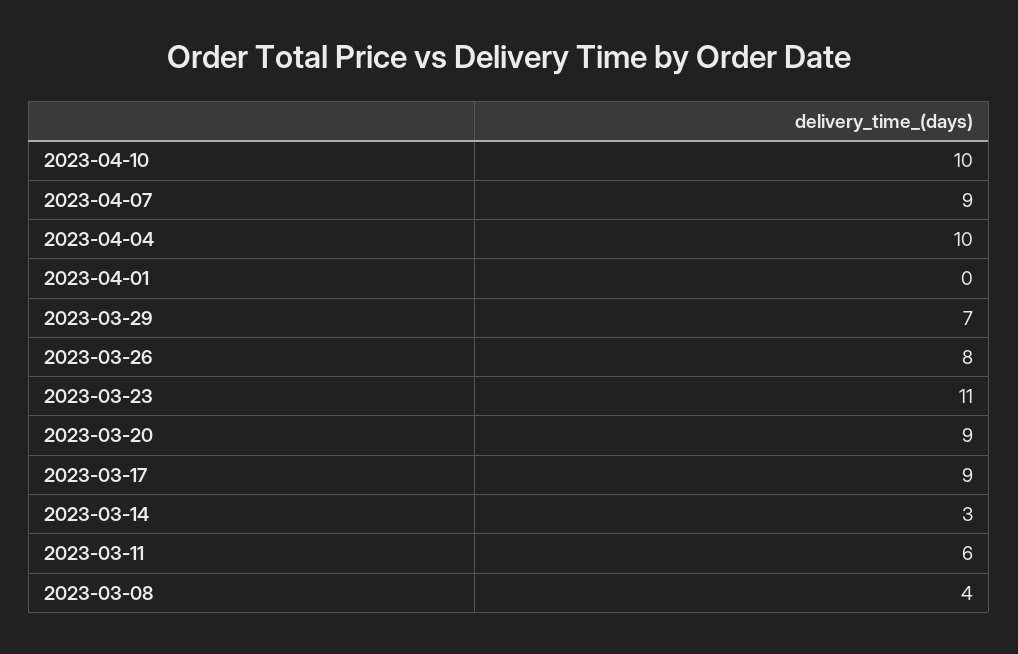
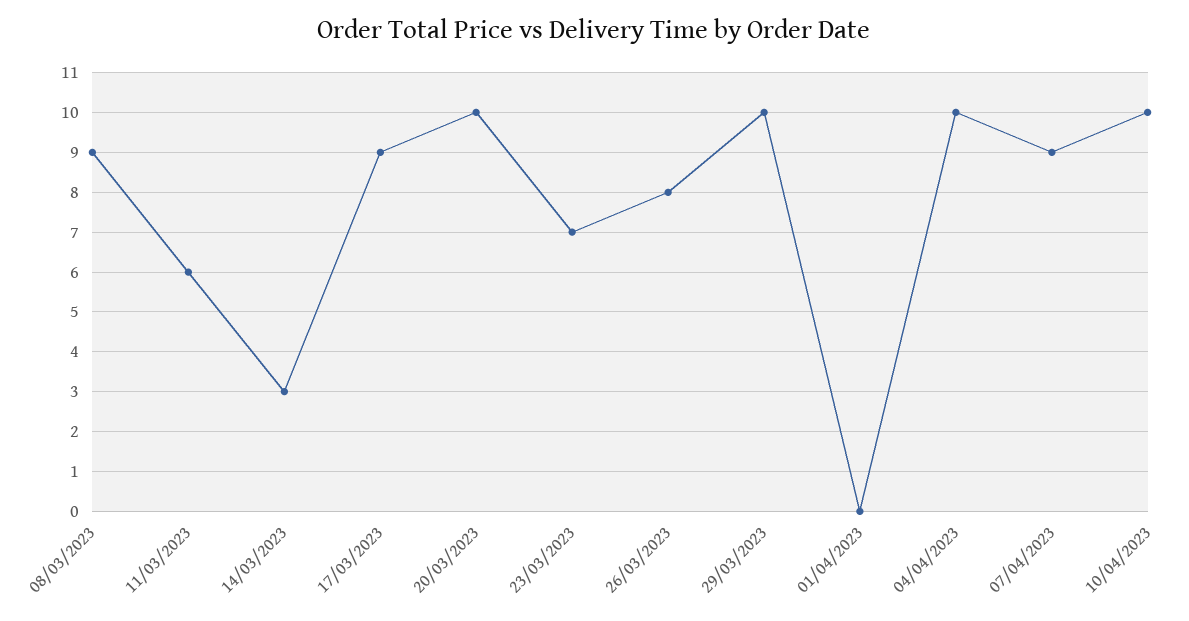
2023-03-29: 7 -> 10
2023-03-23: 11 -> 7
2023-03-20: 9 -> 10
2023-03-08: 4 -> 9

